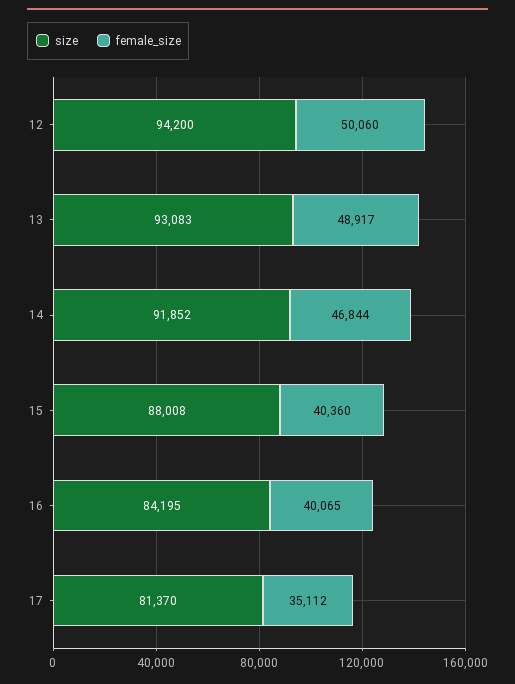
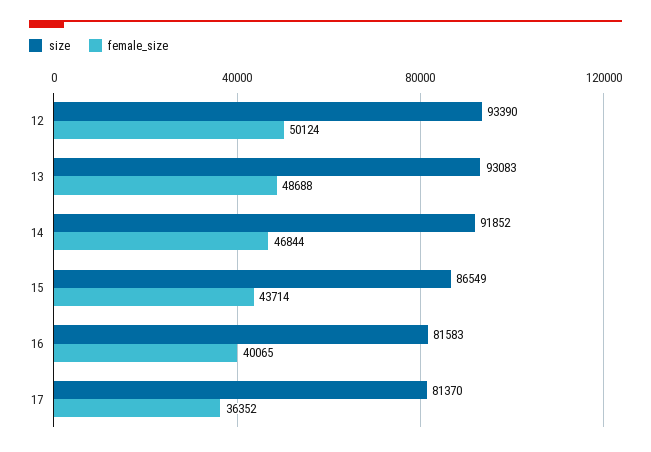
size, 12: 94200 -> 93390
female_size, 12: 50060 -> 50124
female_size, 13: 48917 -> 48688
size, 15: 88008 -> 86549
female_size, 15: 40360 -> 43714
size, 16: 84195 -> 81583
female_size, 17: 35112 -> 36352

